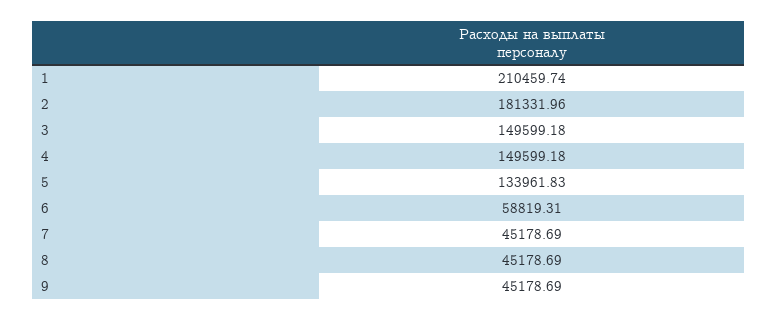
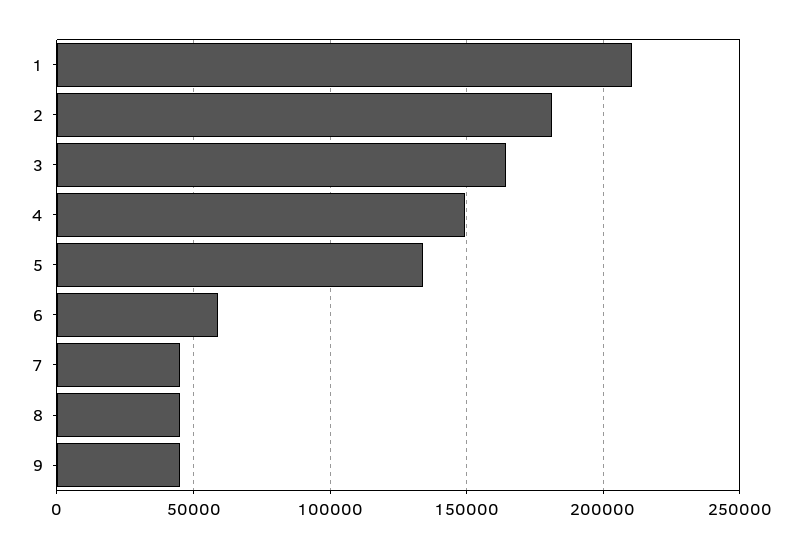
3: 149599.18 -> 165000

